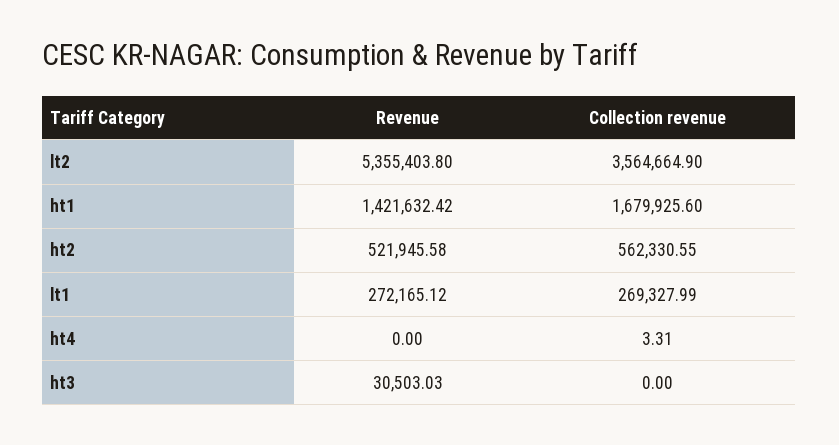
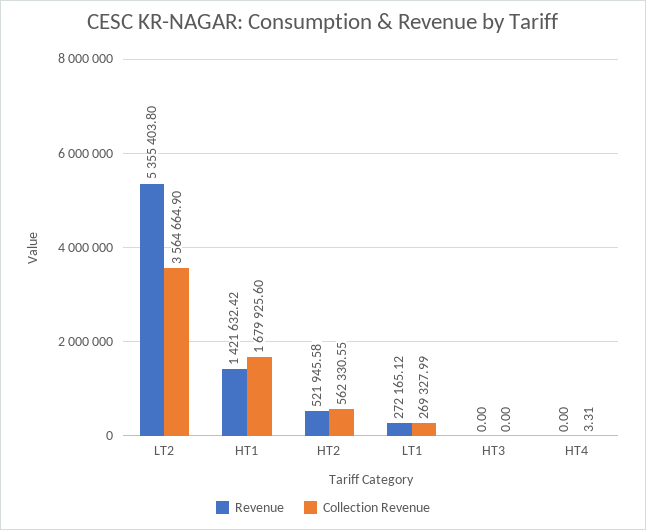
Revenue, ht3: 30503.03 -> 0

